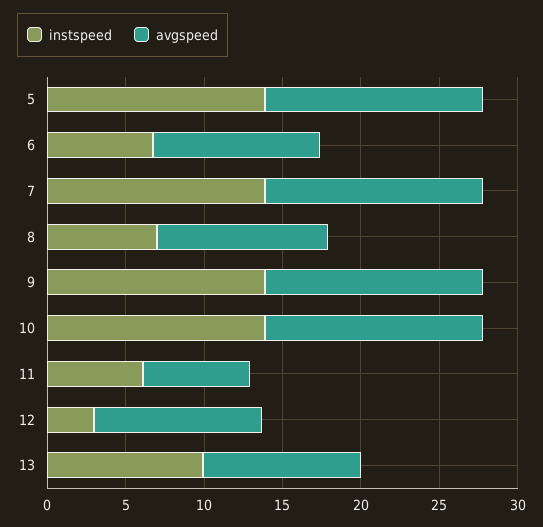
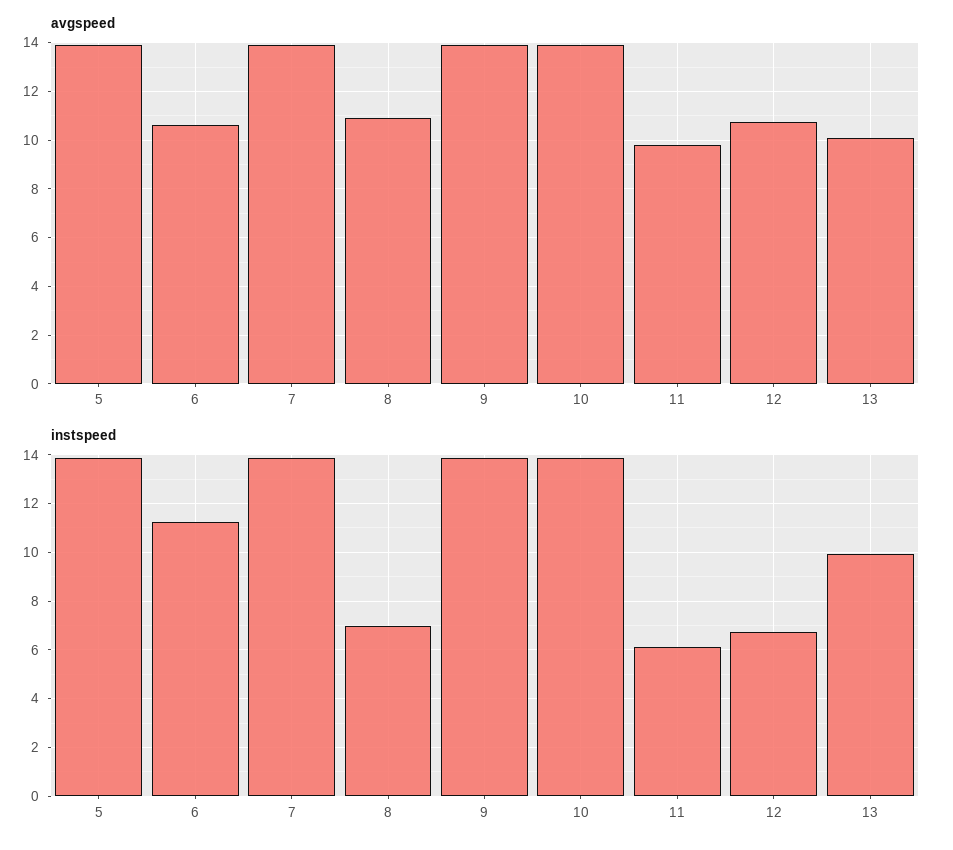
instspeed, 6: 7 -> 11.25
avgspeed, 11: 7 -> 9.75
instspeed, 12: 3 -> 6.75

